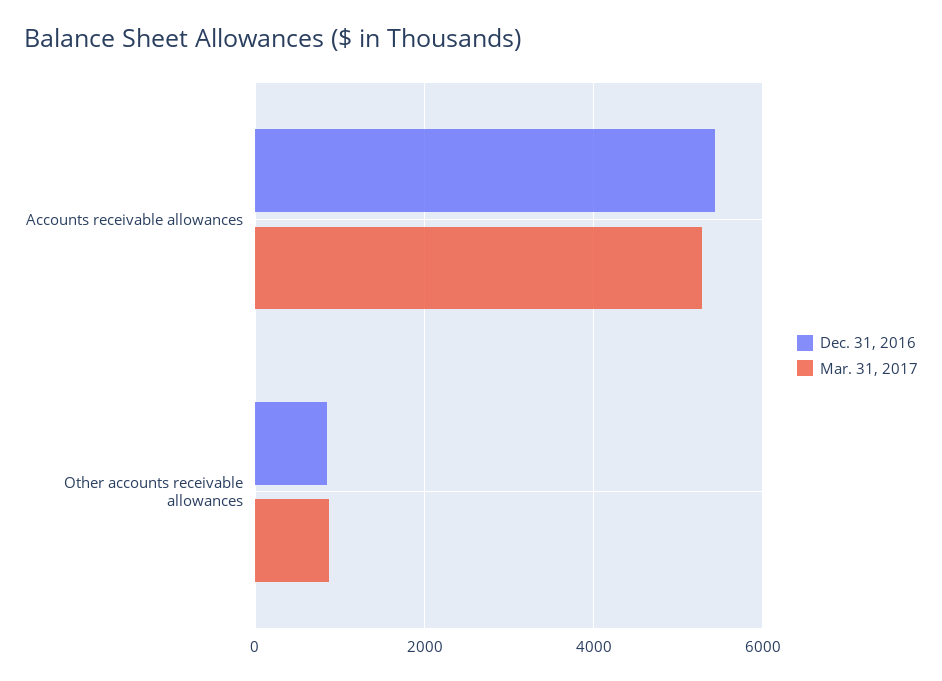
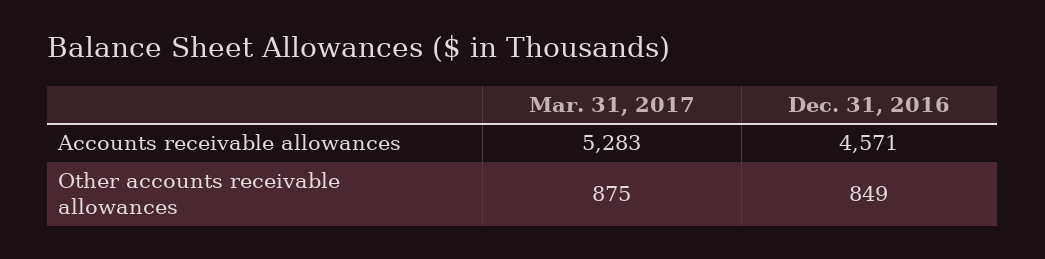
Dec. 31, 2016, Accounts receivable allowances: 5400 -> 4571

